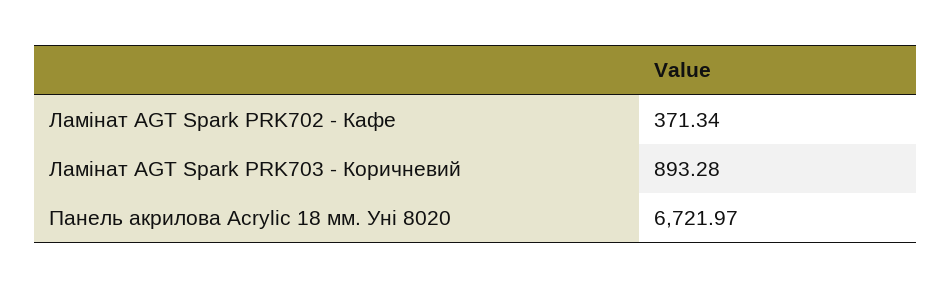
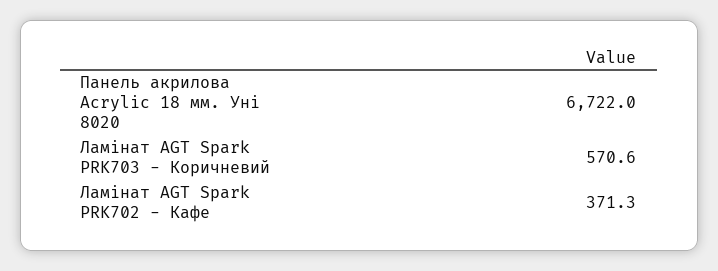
Ламінат AGT Spark PRK703 - Коричневий: 893.28 -> 570.6

